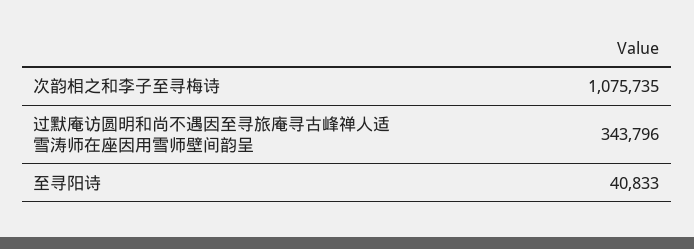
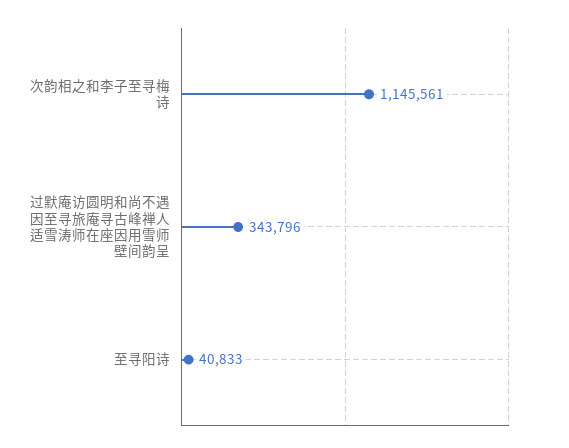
次韵相之和李子至寻梅诗: 1075735 -> 1145561

